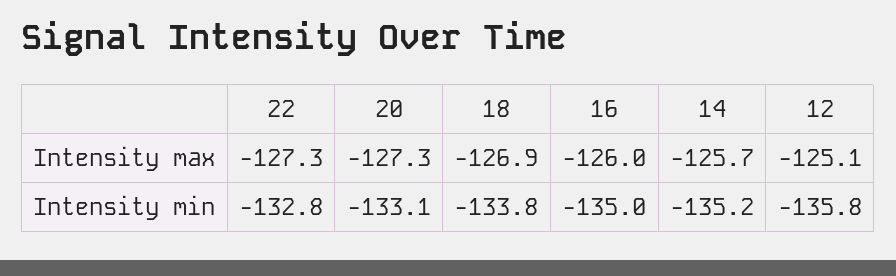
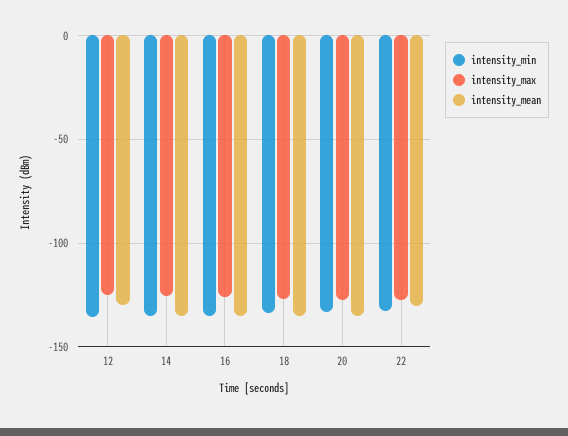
intensity_mean, 12: none -> -130
intensity_mean, 14: none -> -135
intensity_mean, 16: none -> -135
intensity_mean, 18: none -> -135
intensity_mean, 20: none -> -135
intensity_mean, 22: none -> -130

